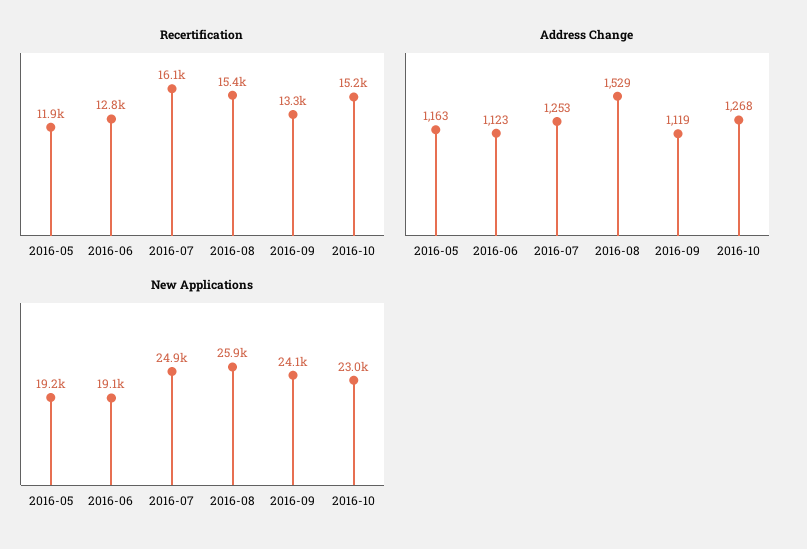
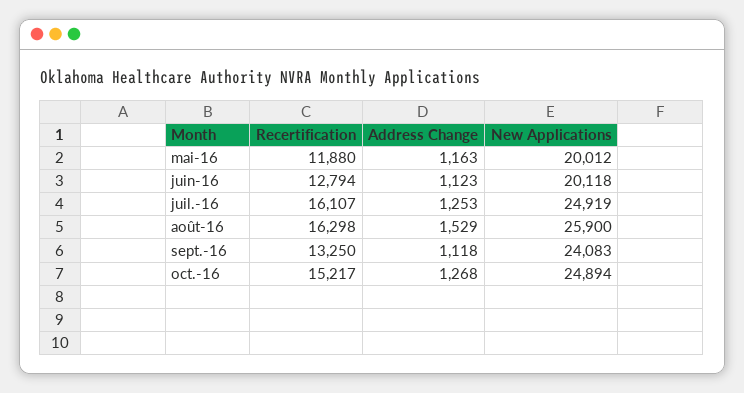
Recertification, 2016-08: 15400 -> 16298
Address Change, 2016-09: 1119 -> 1118
New Applications, 2016-05: 19200 -> 20012
New Applications, 2016-06: 19100 -> 20118
New Applications, 2016-10: 23000 -> 24894

